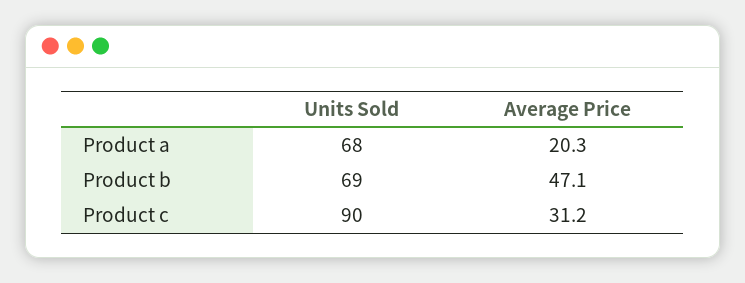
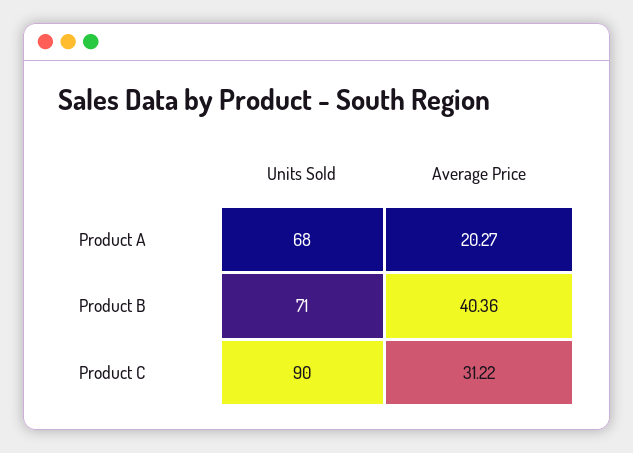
Units Sold, Product b: 69 -> 71
Average Price, Product b: 47.1 -> 40.36

